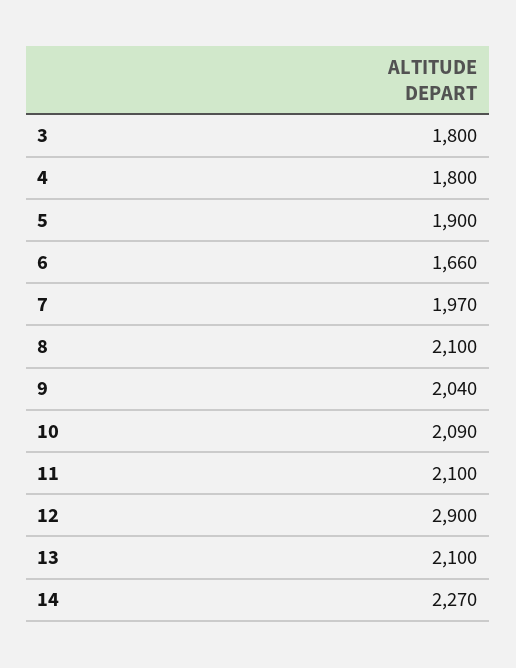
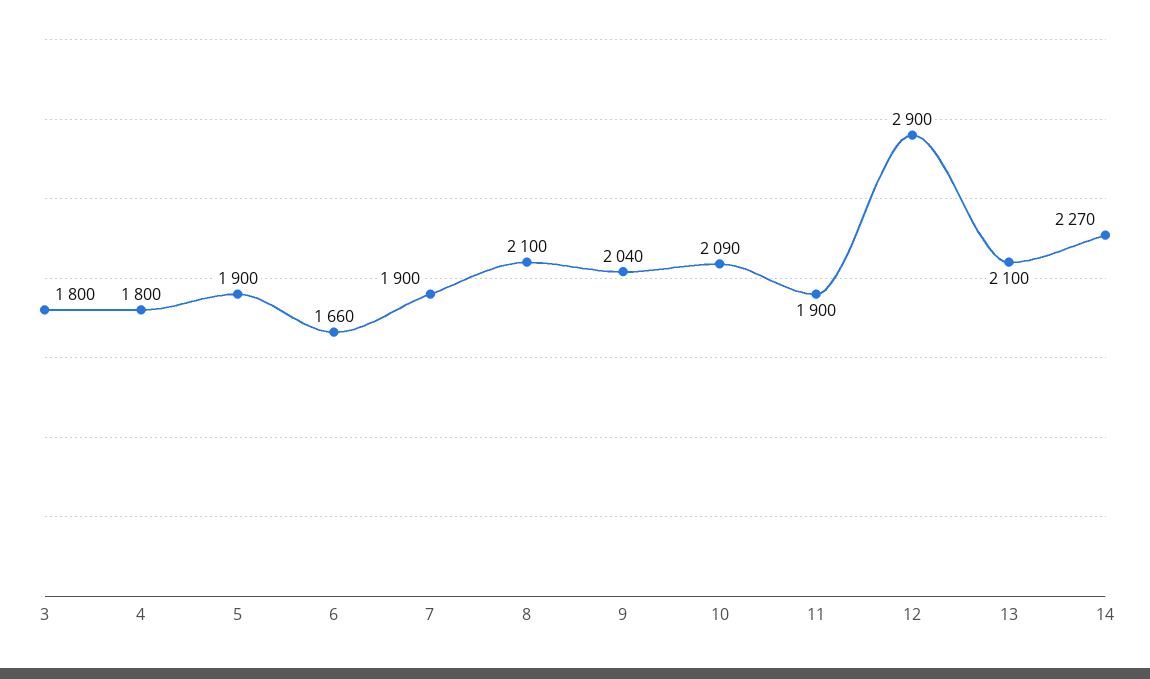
7: 1970 -> 1900
11: 2100 -> 1900

